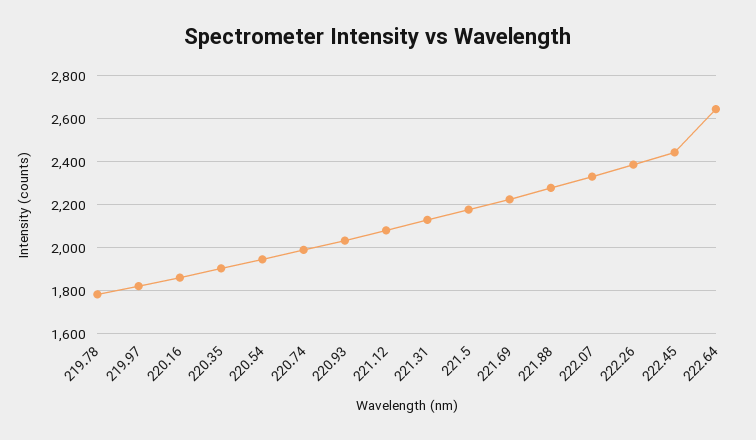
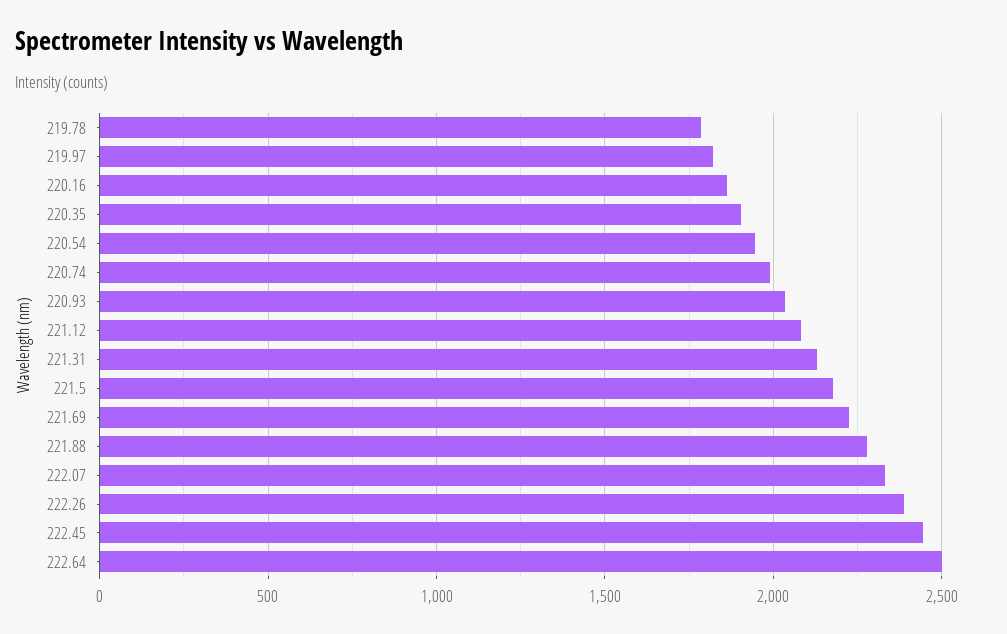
222.64: 2650 -> 2500

